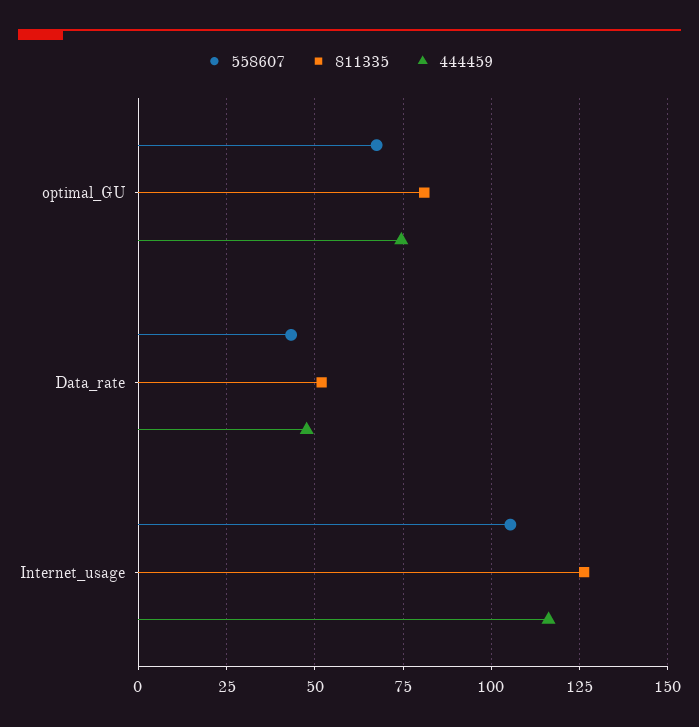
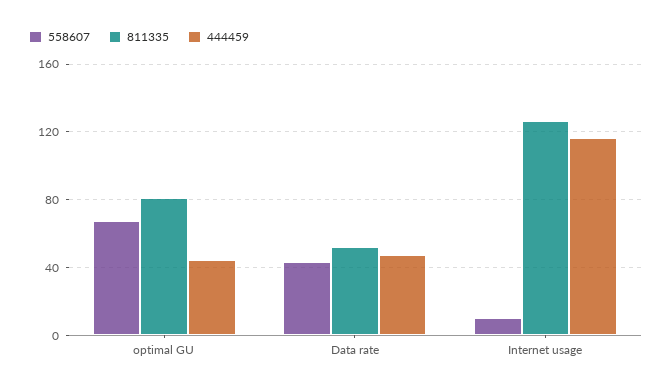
444459, optimal_GU: 75 -> 45
558607, Internet_usage: 105 -> 10

